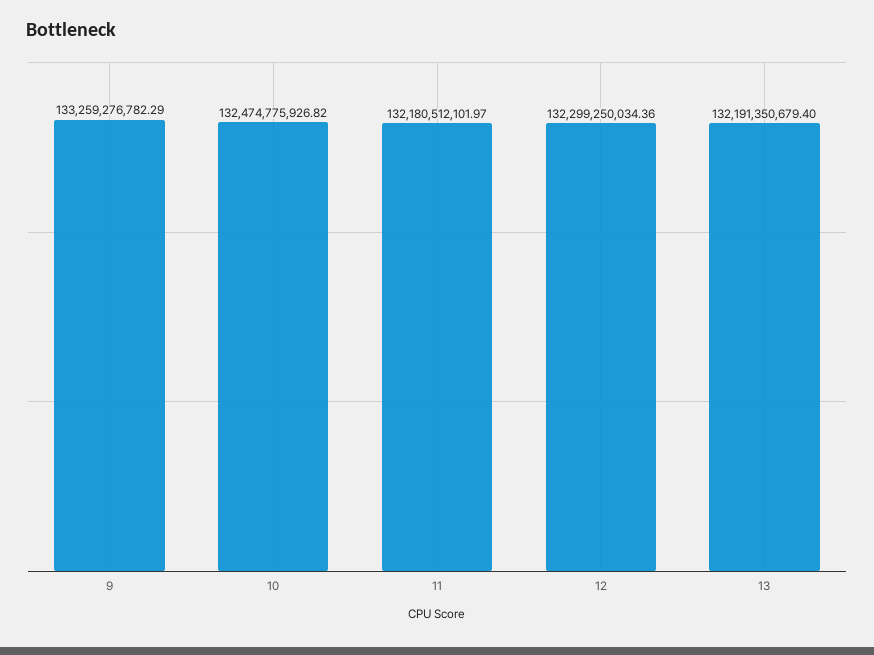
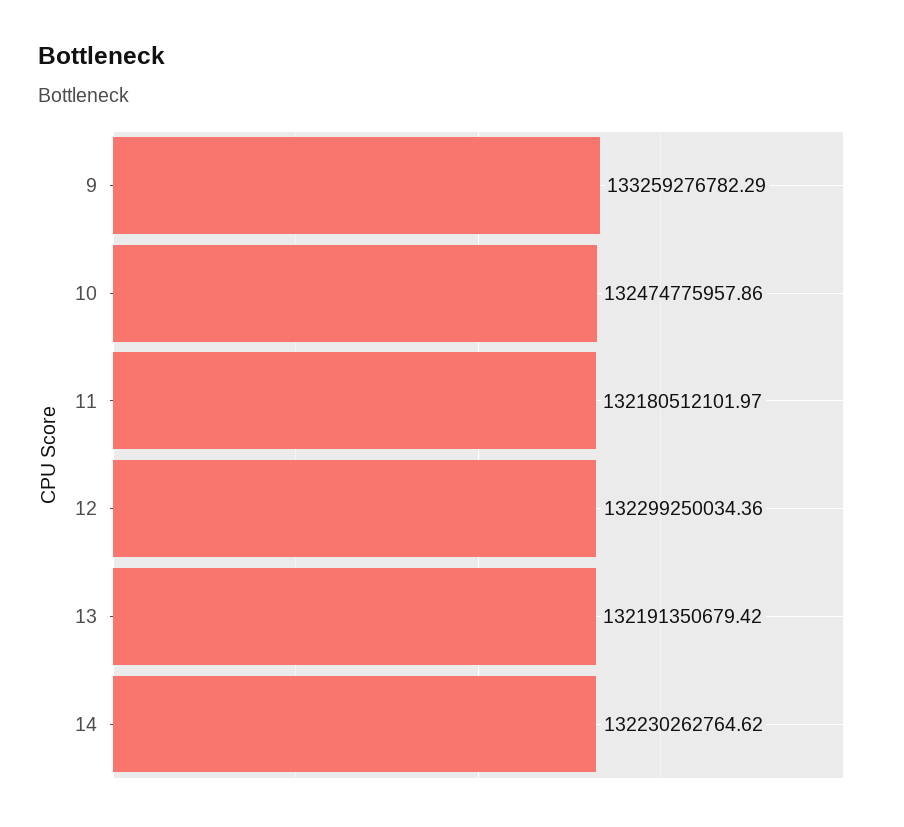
10: 132474775926.82 -> 132474775957.86
13: 132191350679.4 -> 132191350679.42
14: none -> 132230262764.62

